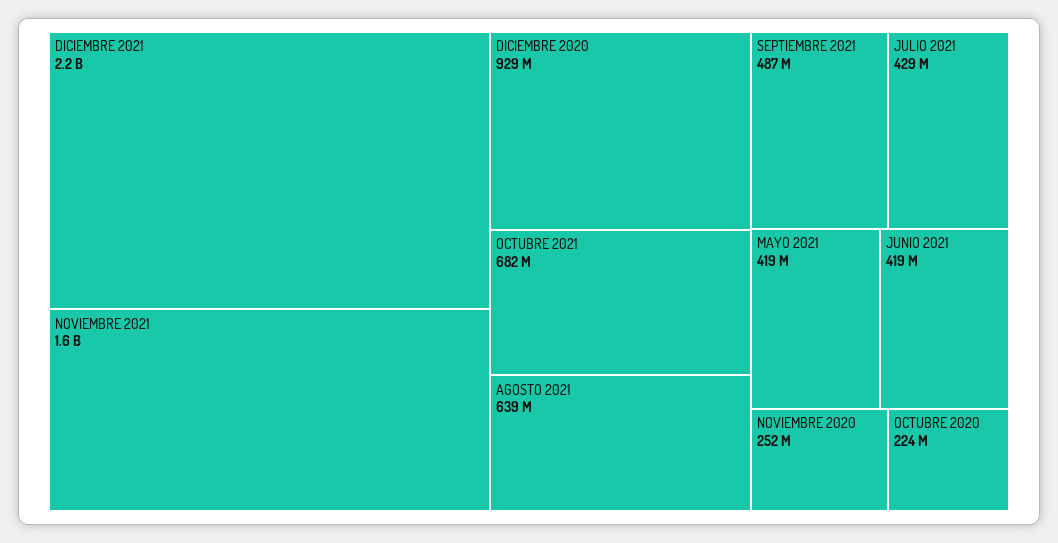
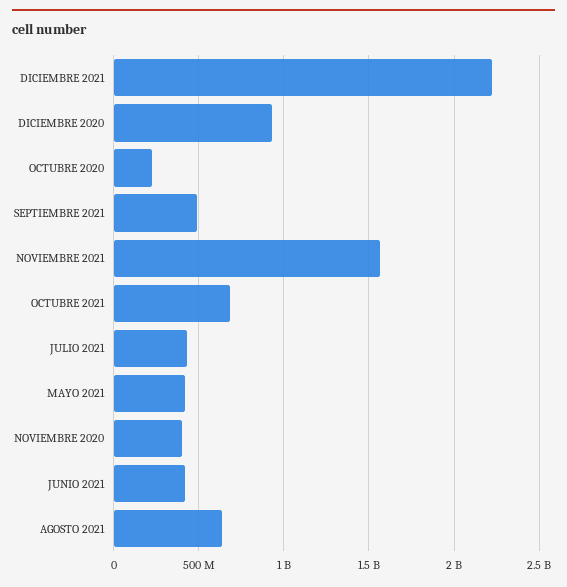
NOVIEMBRE 2020: 252000000 -> 400000000

